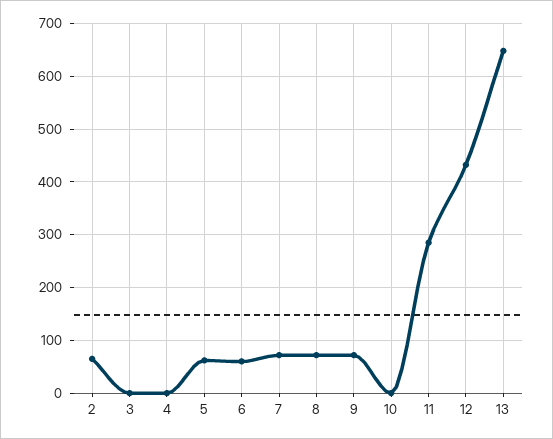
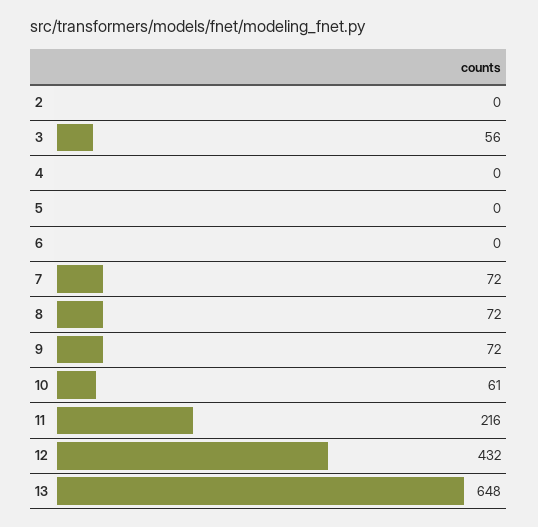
2: 60 -> 0
3: 0 -> 56
5: 60 -> 0
6: 60 -> 0
10: 0 -> 61
11: 280 -> 216

